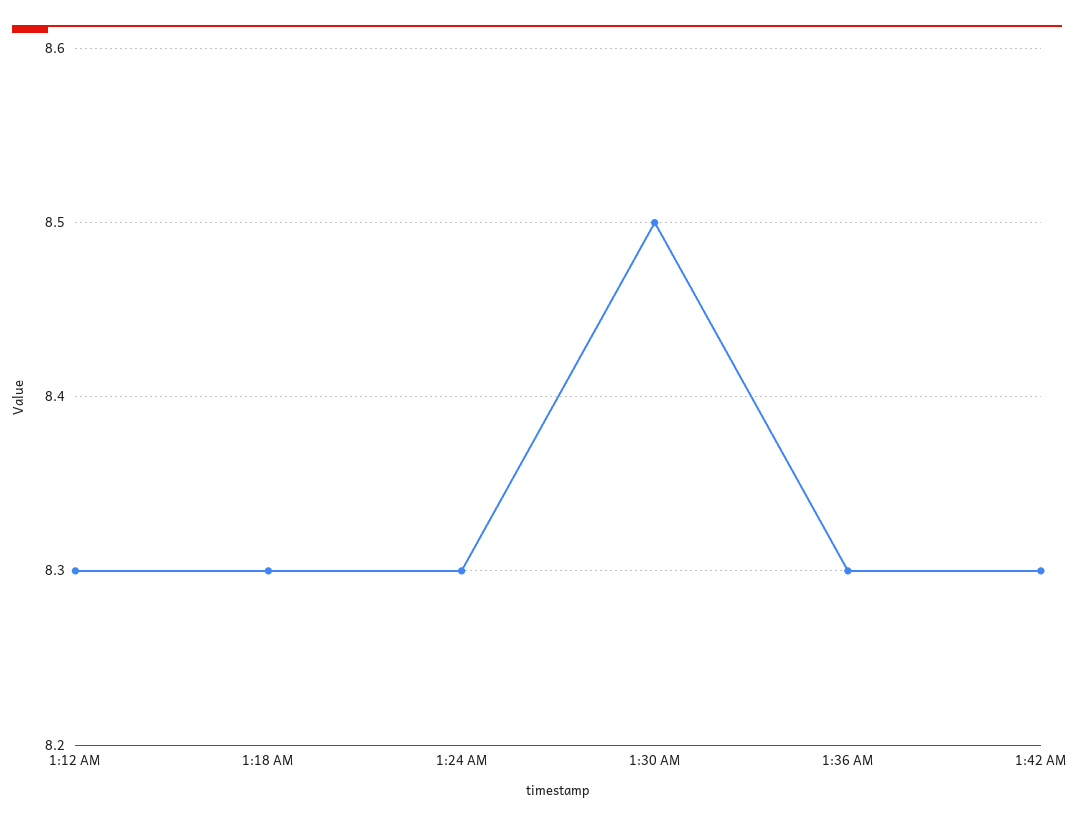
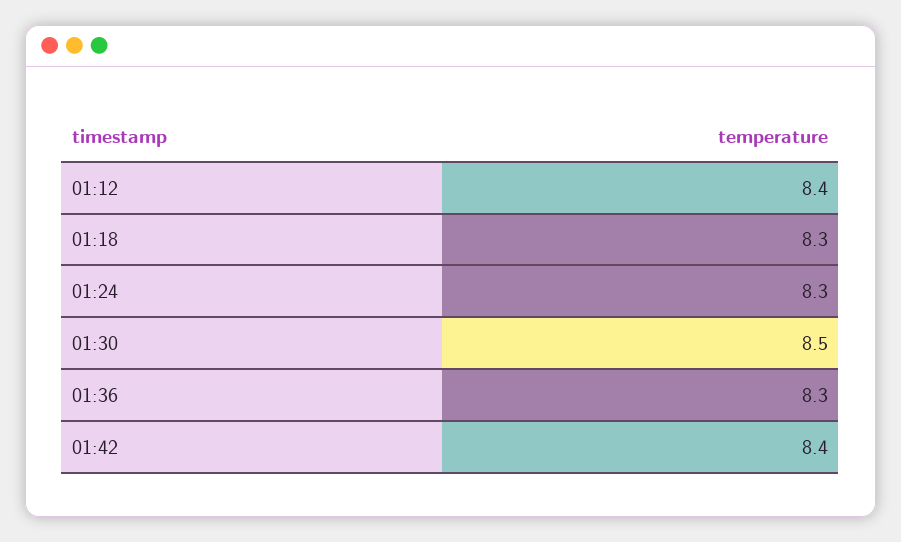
1:12 AM: 8.3 -> 8.4
1:42 AM: 8.3 -> 8.4

